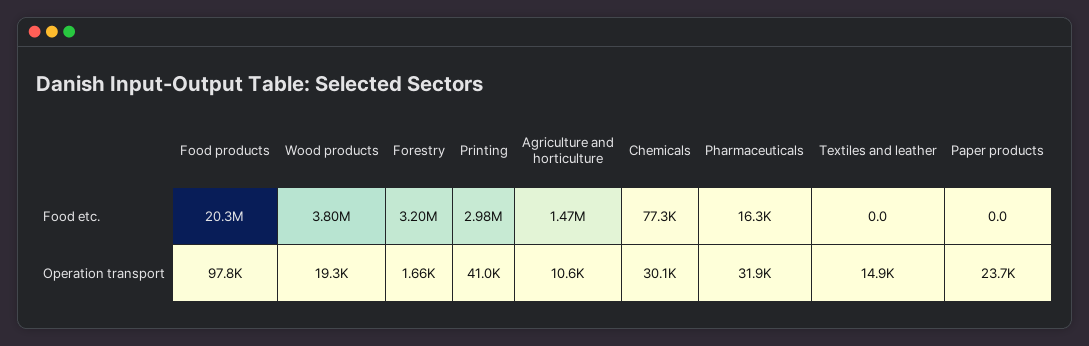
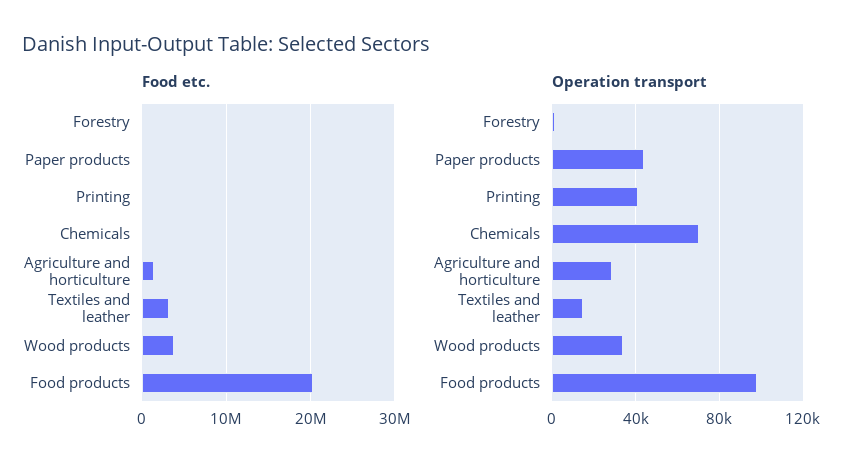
Food etc., Forestry: 3200000 -> 0
Food etc., Printing: 2980000 -> 0
Food etc., Pharmaceuticals: 16300 -> none
Food etc., Textiles and leather: 0 -> 3000000
Operation transport, Wood products: 19300 -> 35000
Operation transport, Agriculture and horticulture: 10600 -> 30000
Operation transport, Chemicals: 30100 -> 70000
Operation transport, Pharmaceuticals: 31900 -> none
Operation transport, Paper products: 23700 -> 45000

